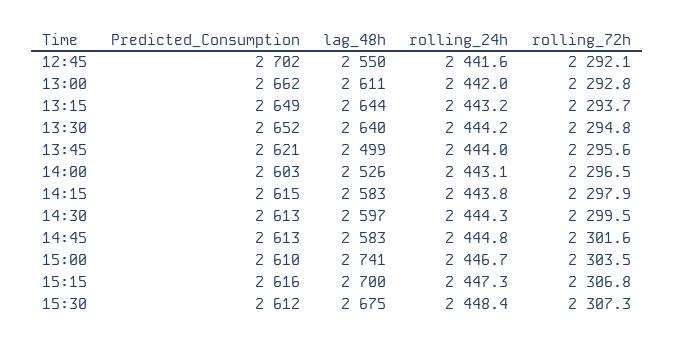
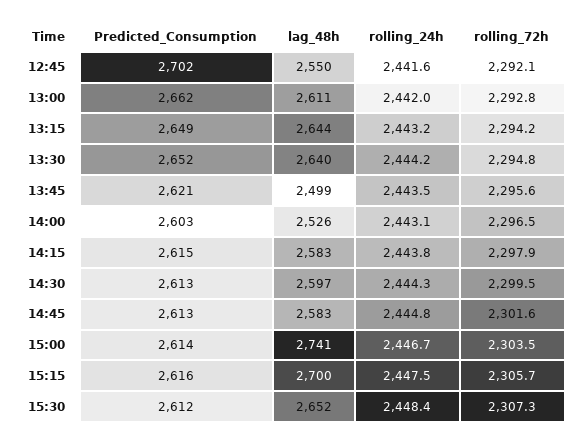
rolling_72h, 13:15: 2293.7 -> 2294.2
rolling_24h, 13:45: 2444 -> 2443.5
Predicted_Consumption, 15:00: 2610 -> 2614
rolling_24h, 15:15: 2447.3 -> 2447.5
rolling_72h, 15:15: 2306.8 -> 2305.7
lag_48h, 15:30: 2675 -> 2652

